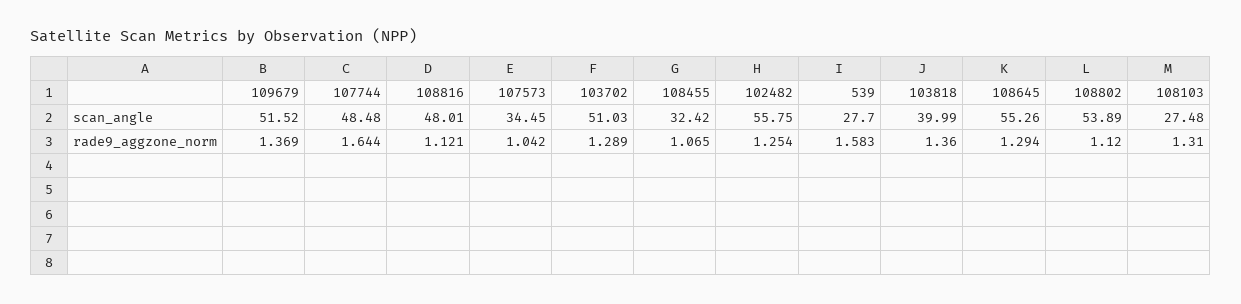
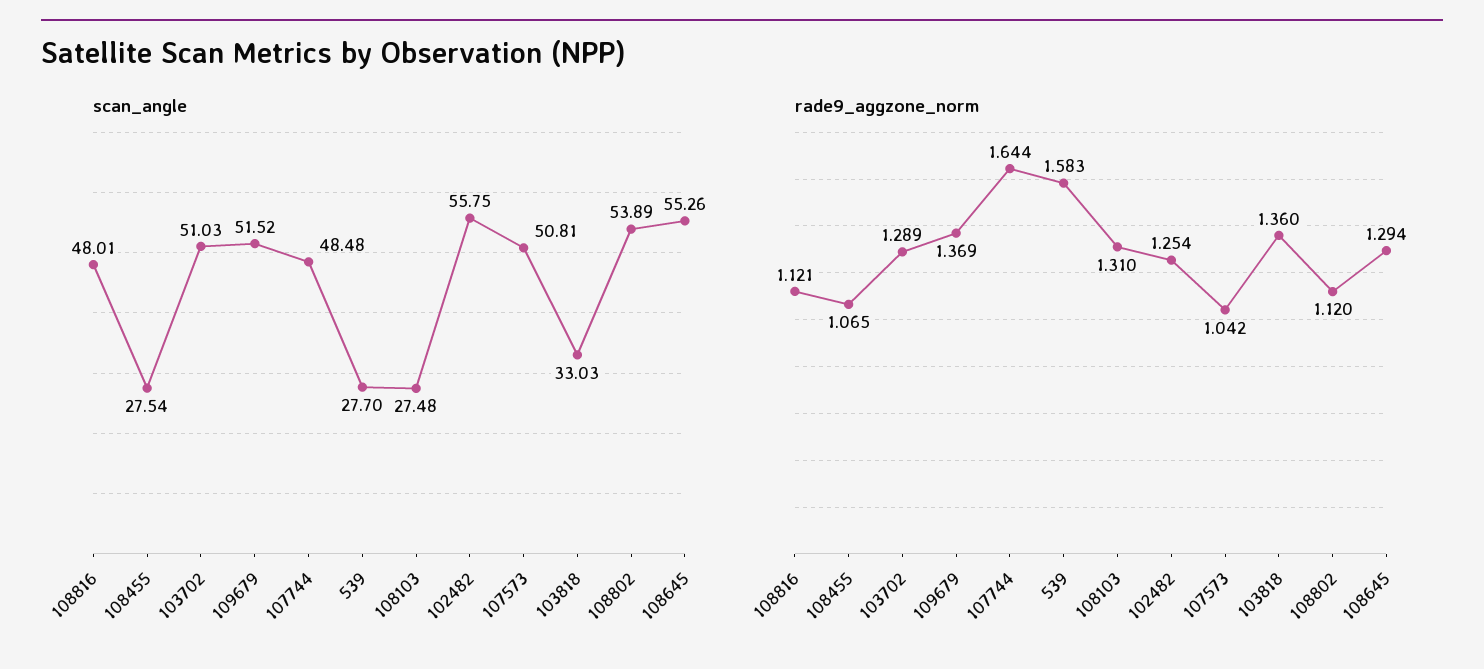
scan_angle, 107573: 34.45 -> 50.81
scan_angle, 108455: 32.42 -> 27.54
scan_angle, 103818: 39.99 -> 33.03

